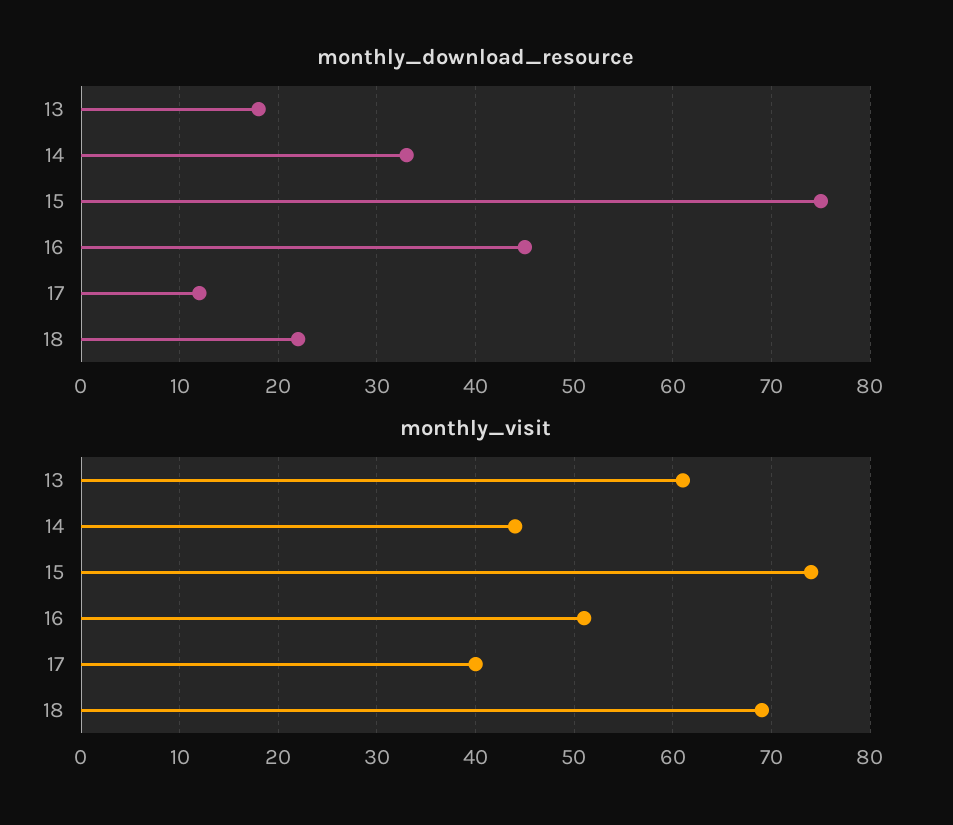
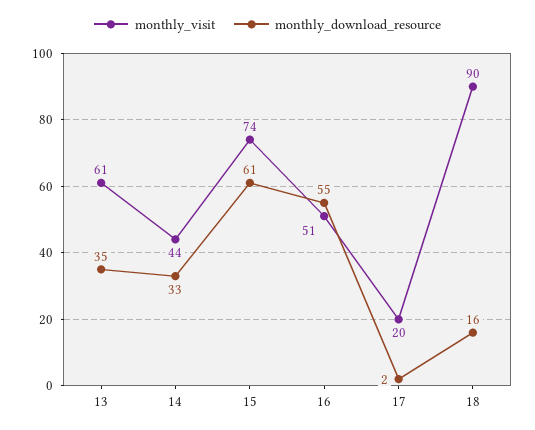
monthly_download_resource, 13: 18 -> 35
monthly_download_resource, 15: 75 -> 61
monthly_download_resource, 16: 45 -> 55
monthly_download_resource, 17: 12 -> 2
monthly_download_resource, 18: 22 -> 16
monthly_visit, 17: 40 -> 20
monthly_visit, 18: 69 -> 90

